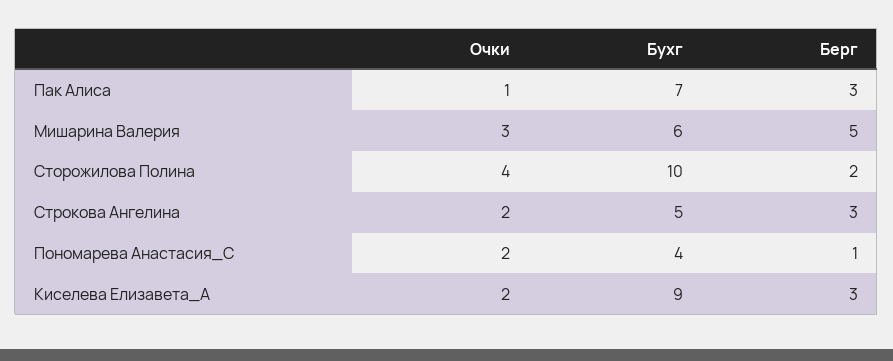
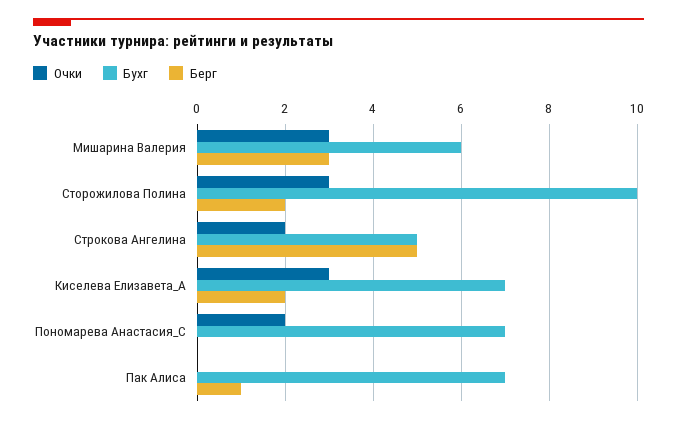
Очки, Пак Алиса: 1 -> 0
Берг, Пак Алиса: 3 -> 1
Берг, Мишарина Валерия: 5 -> 3
Очки, Сторожилова Полина: 4 -> 3
Берг, Строкова Ангелина: 3 -> 5
Бухг, Пономарева Анастасия_С: 4 -> 7
Берг, Пономарева Анастасия_С: 1 -> 0
Очки, Киселева Елизавета_А: 2 -> 3
Бухг, Киселева Елизавета_А: 9 -> 7
Берг, Киселева Елизавета_А: 3 -> 2

